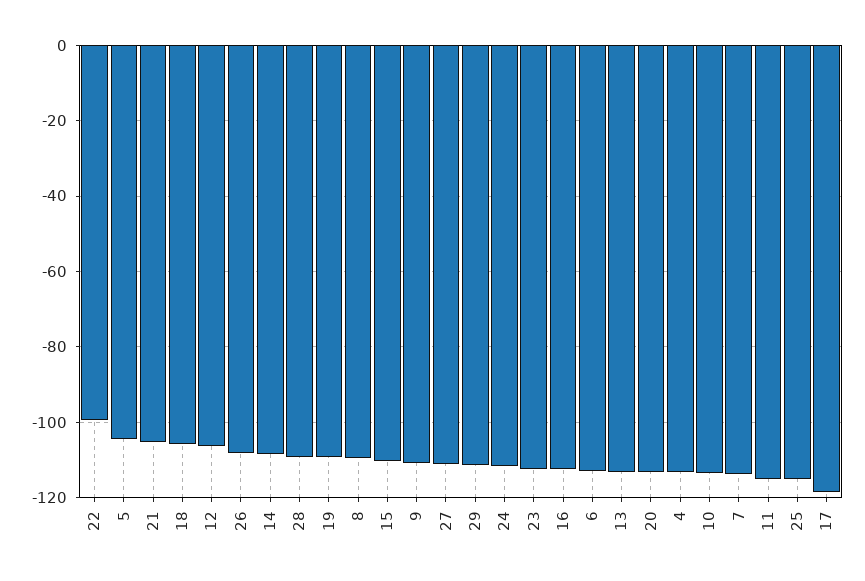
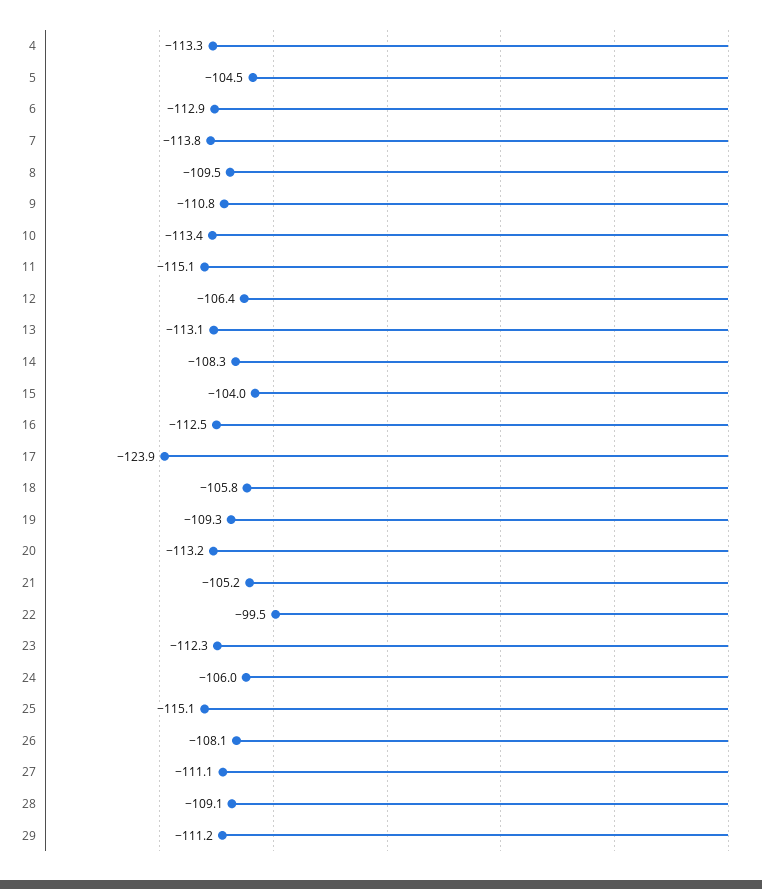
15: -110 -> -104
24: -112 -> -106
17: -118 -> -123.9

